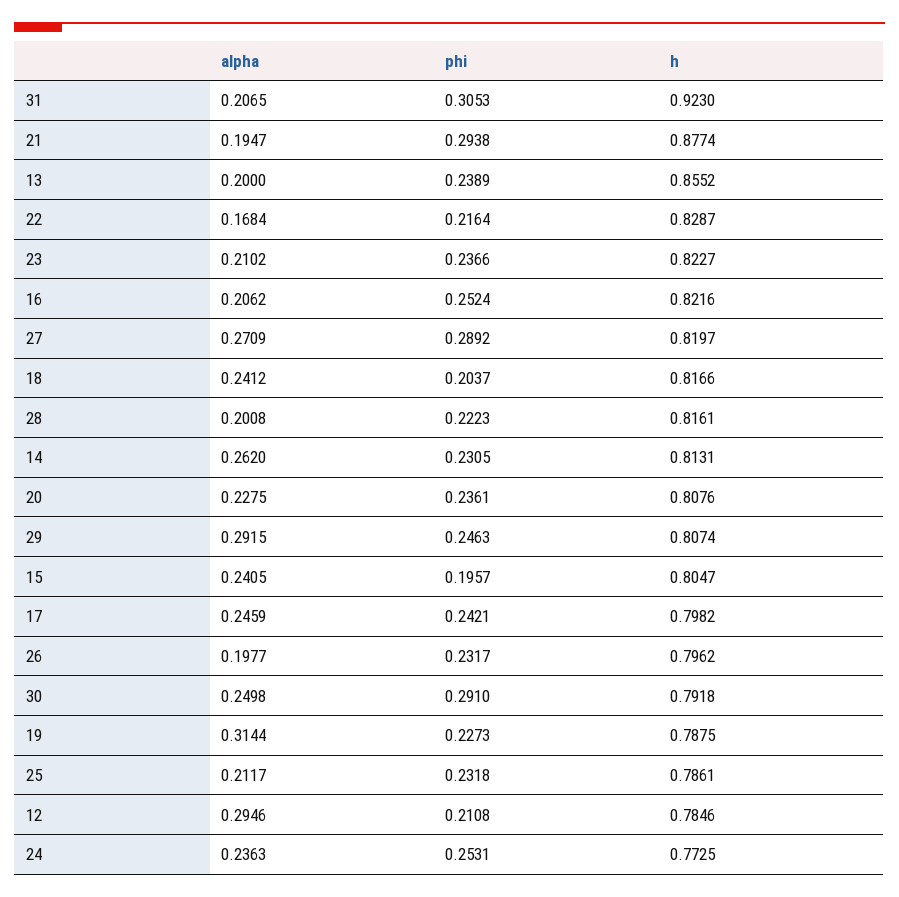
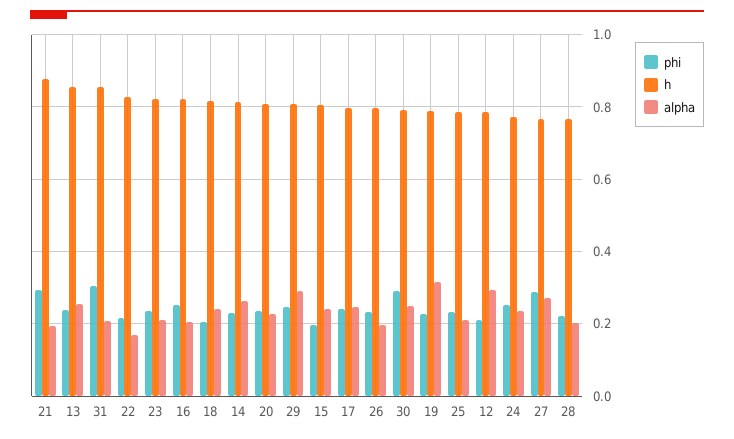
h, 31: 0.923 -> 0.86
alpha, 13: 0.2 -> 0.26
h, 27: 0.8197 -> 0.76
h, 28: 0.8161 -> 0.76

